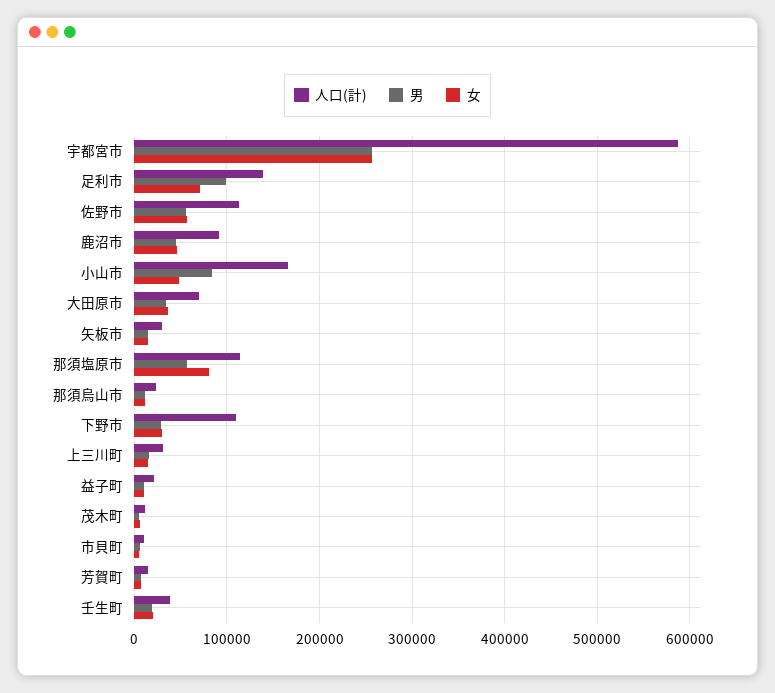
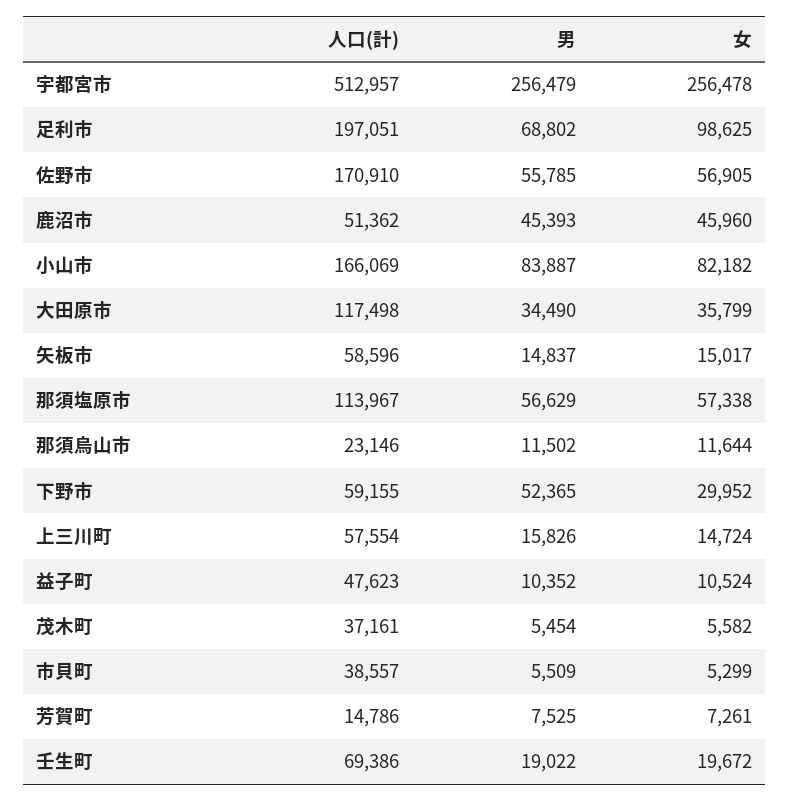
人口(計), 宇都宮市: 590000 -> 512957
人口(計), 足利市: 140000 -> 197051
男, 足利市: 100000 -> 68802
女, 足利市: 70000 -> 98625
人口(計), 佐野市: 110000 -> 170910
人口(計), 鹿沼市: 90000 -> 51362
女, 小山市: 50000 -> 82182
人口(計), 大田原市: 70000 -> 117498
人口(計), 矢板市: 30000 -> 58596
女, 那須塩原市: 80000 -> 57338
人口(計), 下野市: 110000 -> 59155
男, 下野市: 30000 -> 52365
人口(計), 上三川町: 30000 -> 57554
人口(計), 益子町: 20000 -> 47623
人口(計), 茂木町: 10000 -> 37161
人口(計), 市貝町: 10000 -> 38557
人口(計), 壬生町: 40000 -> 69386

